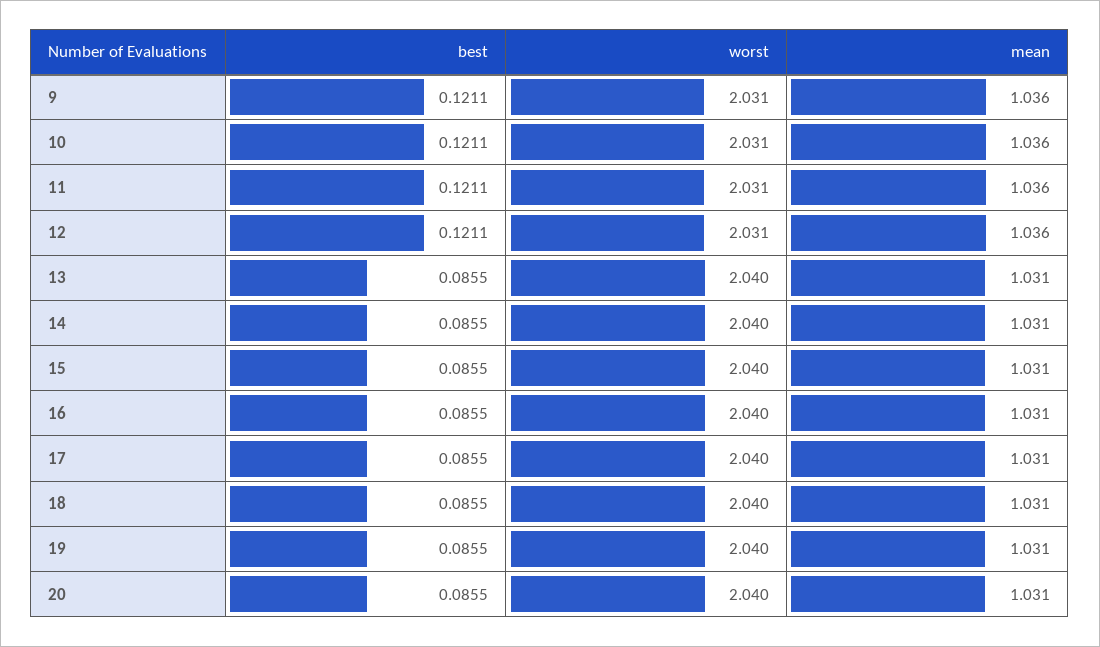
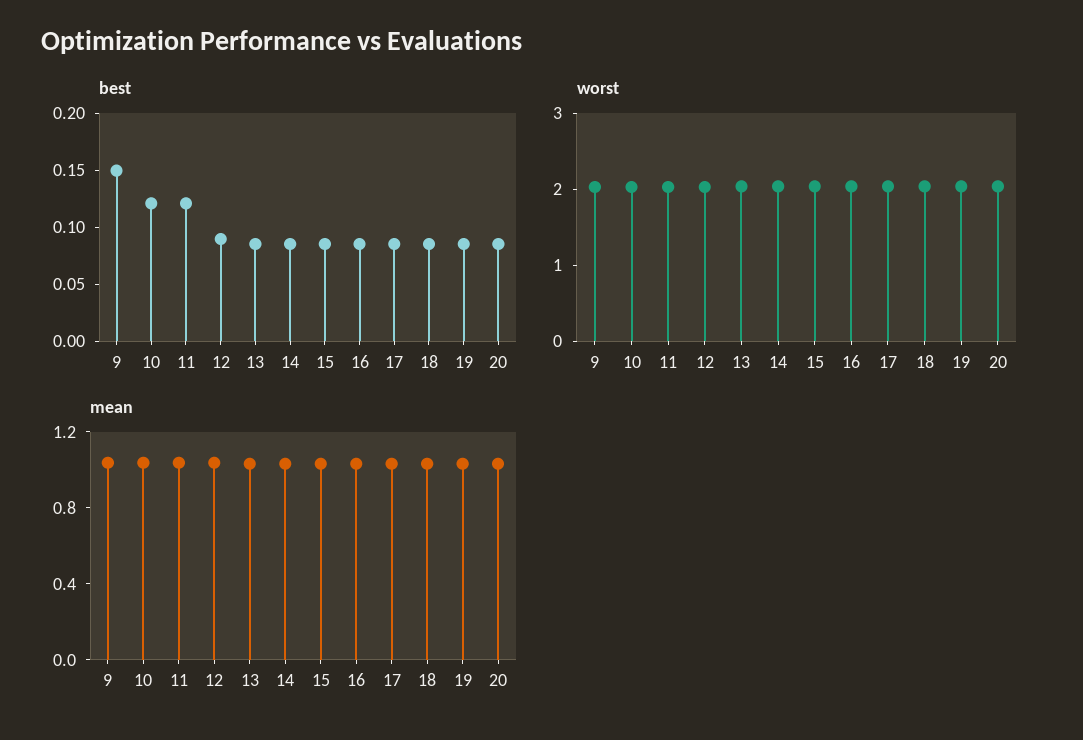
best, 9: 0.1211 -> 0.15
best, 12: 0.1211 -> 0.09

